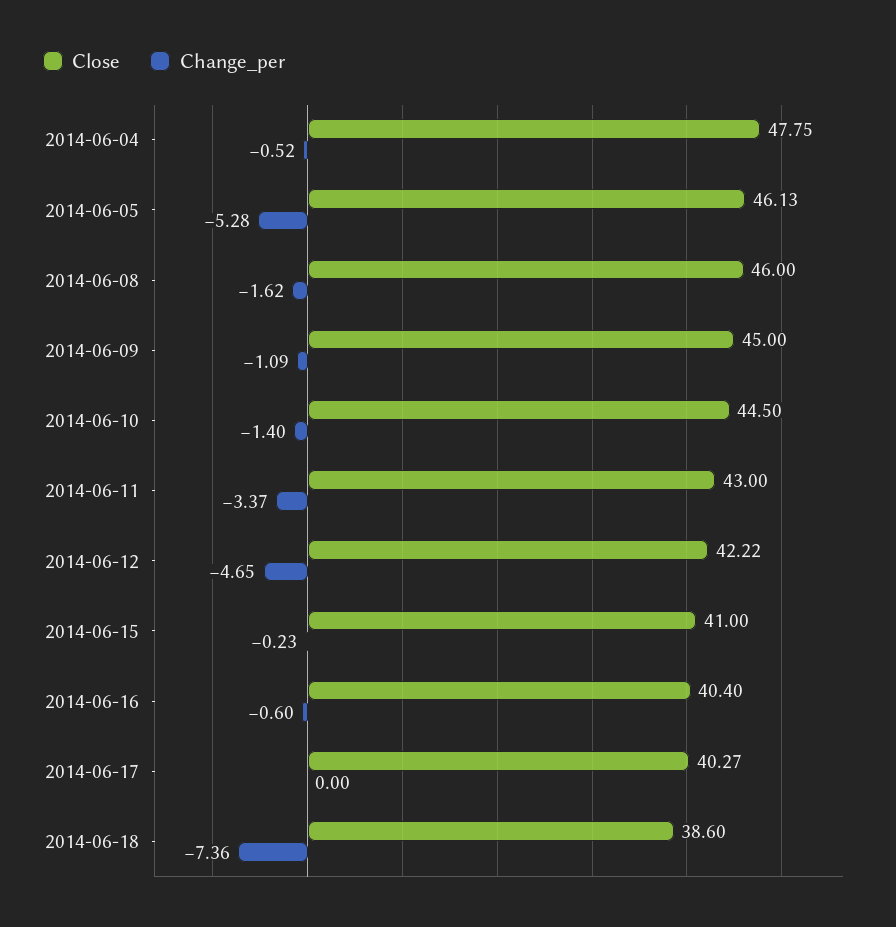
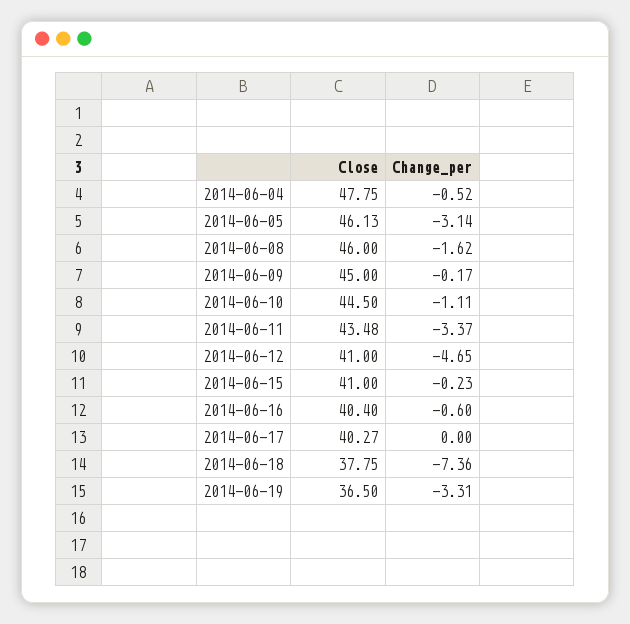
Change_per, 2014-06-05: -5.28 -> -3.14
Change_per, 2014-06-09: -1.09 -> -0.17
Change_per, 2014-06-10: -1.4 -> -1.11
Close, 2014-06-11: 43 -> 43.48
Close, 2014-06-12: 42.22 -> 41
Close, 2014-06-18: 38.6 -> 37.75
Close, 2014-06-19: none -> 36.5
Change_per, 2014-06-19: none -> -3.31

